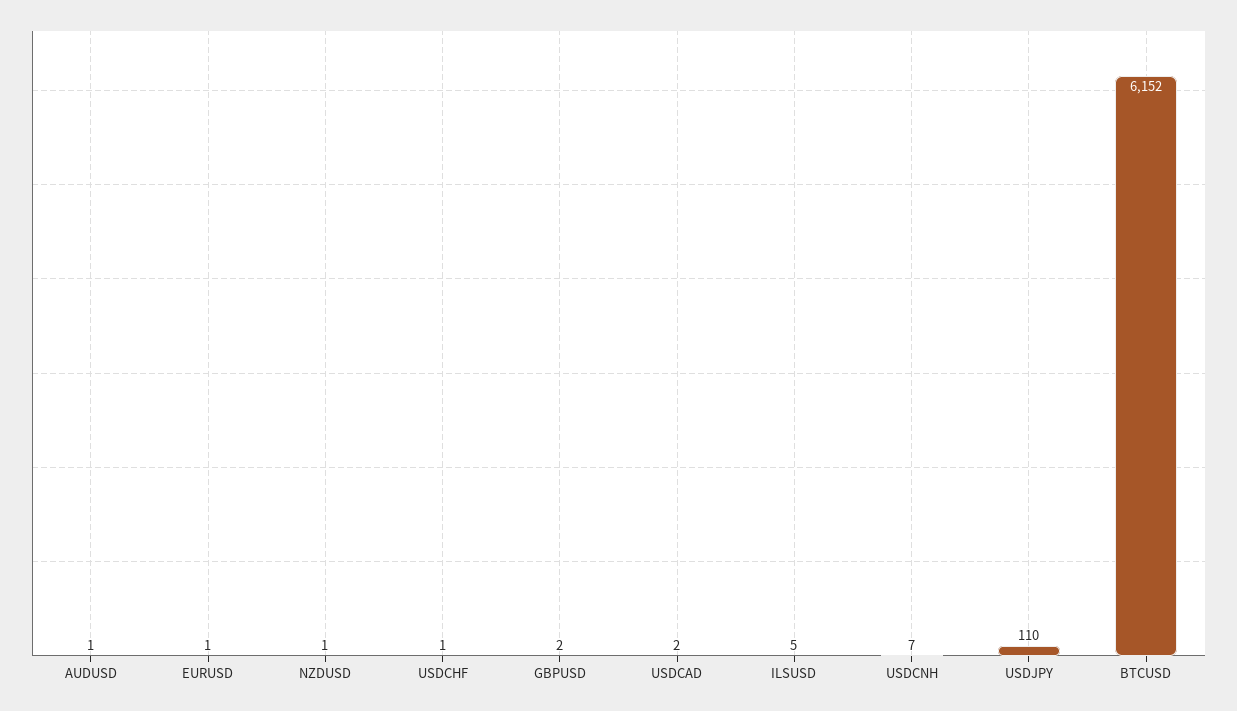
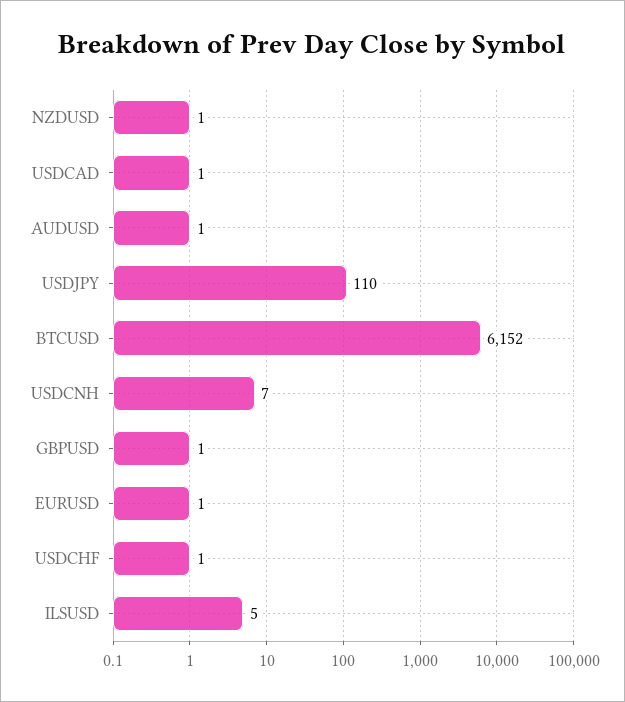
GBPUSD: 2 -> 1
USDCAD: 2 -> 1

